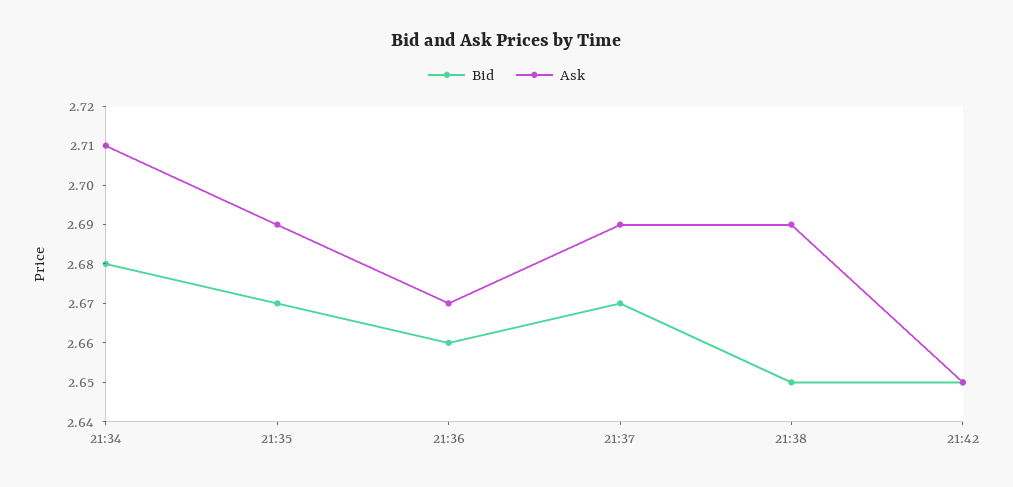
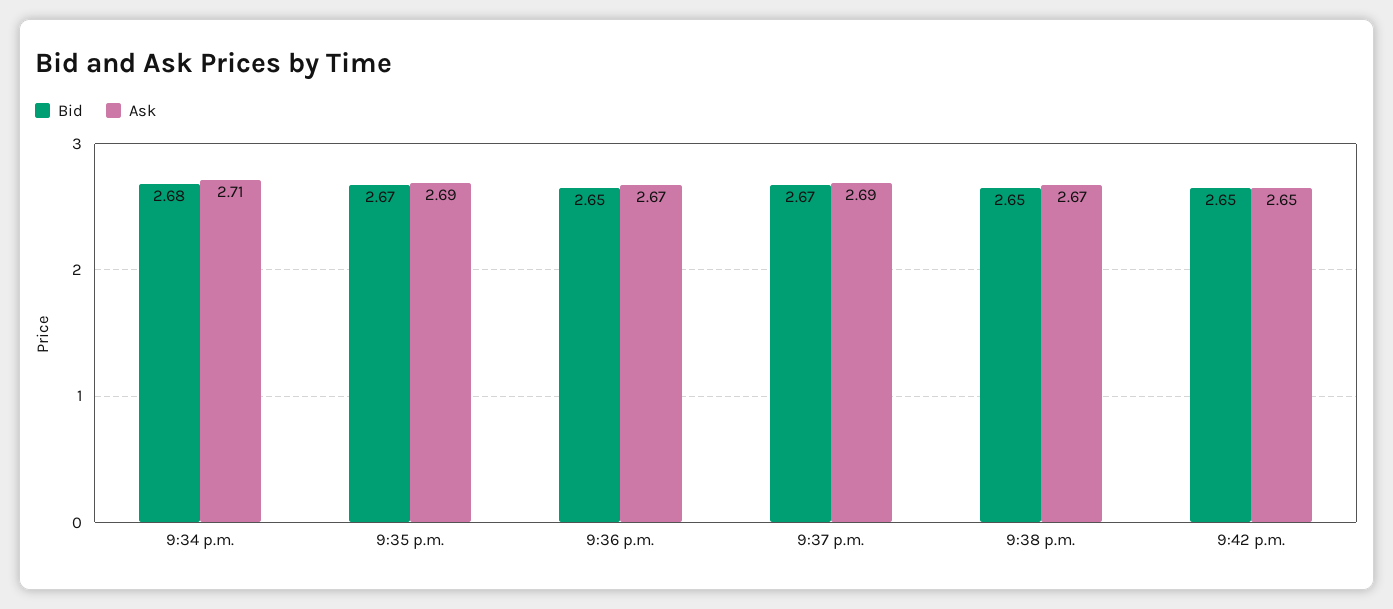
Bid, 21:36: 2.66 -> 2.65
Ask, 21:38: 2.69 -> 2.67

